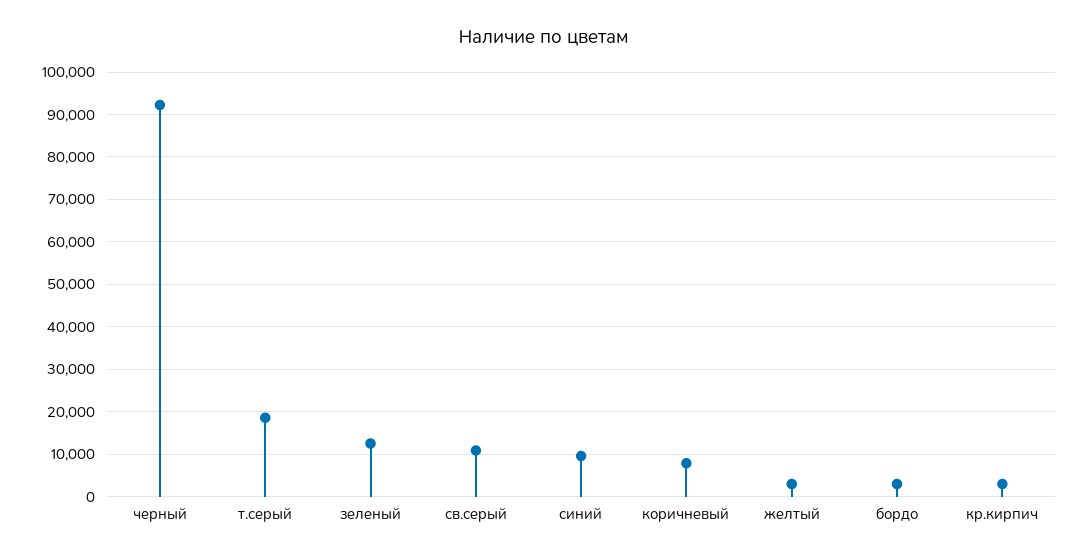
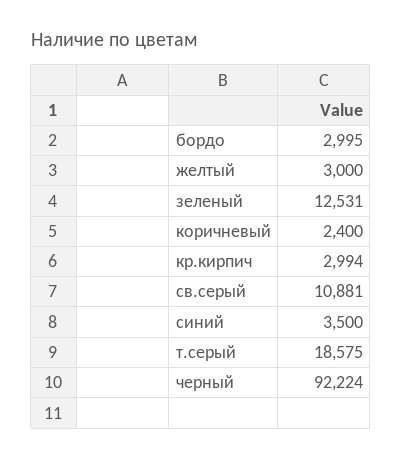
синий: 10000 -> 3500
коричневый: 8000 -> 2400

